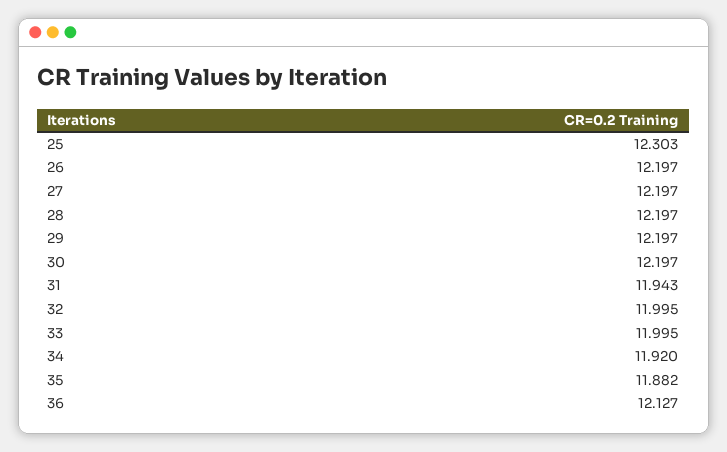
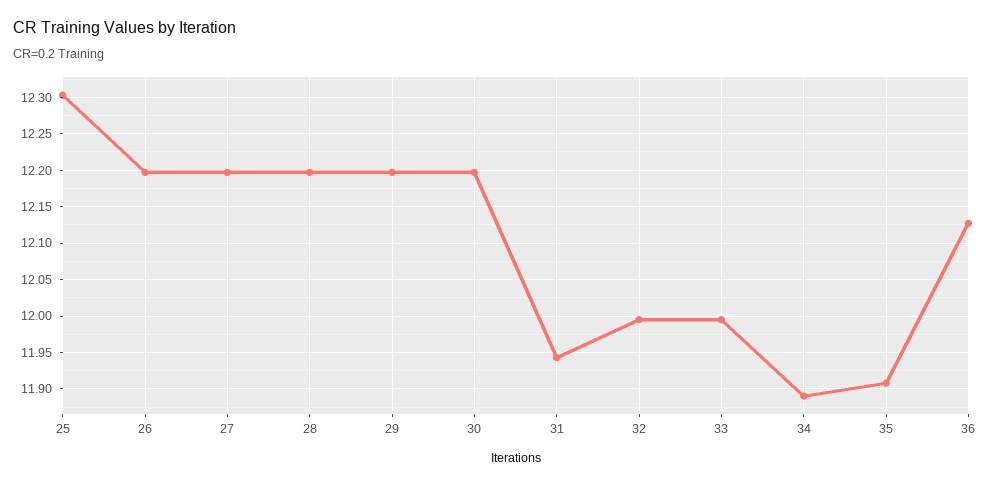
34: 11.92 -> 11.89
35: 11.882 -> 11.91

